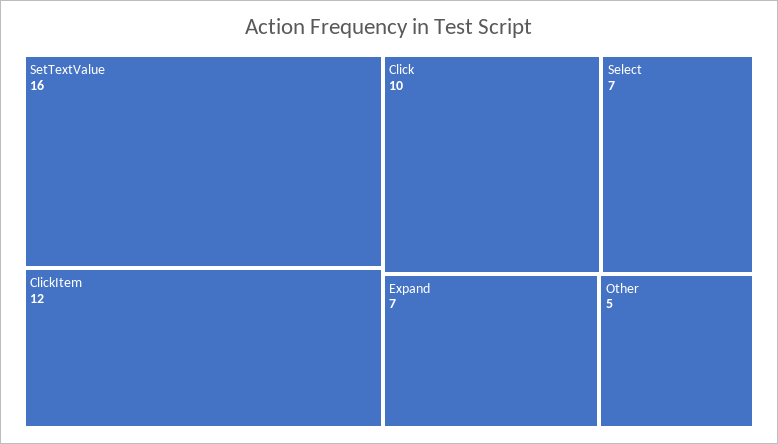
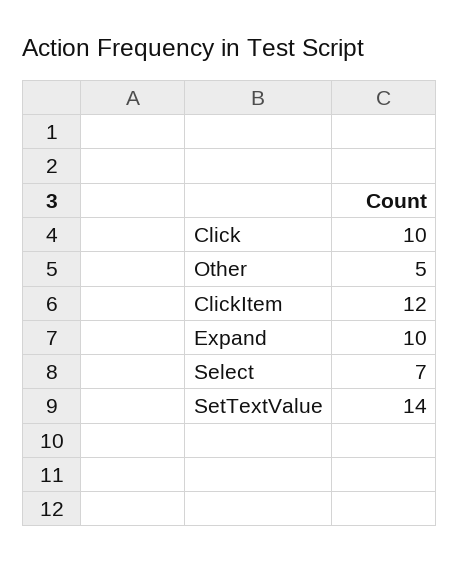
SetTextValue: 16 -> 14
Expand: 7 -> 10

